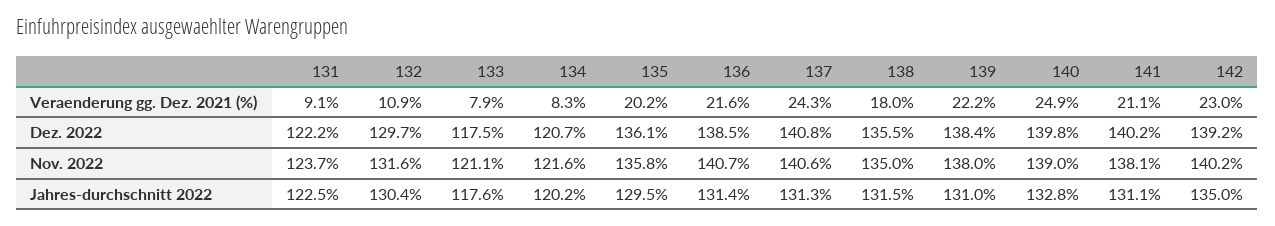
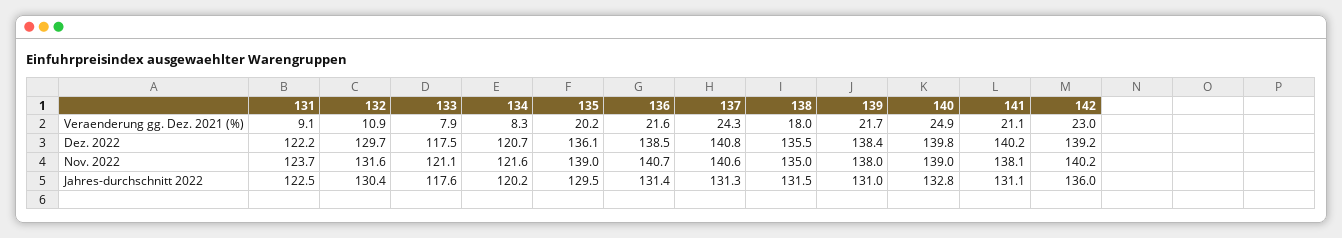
139, Veraenderung gg. Dez. 2021 (%): 22.2 -> 21.7
135, Nov. 2022: 135.8 -> 139
142, Jahres-durchschnitt 2022: 135 -> 136

